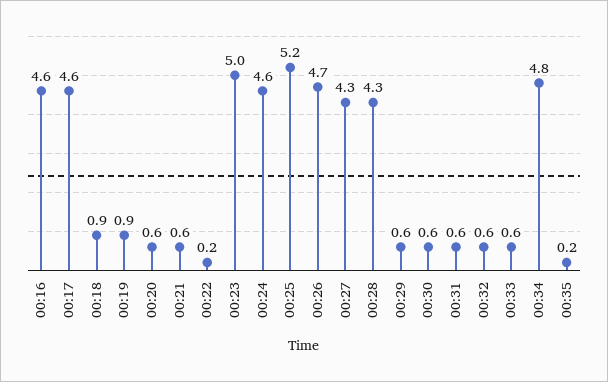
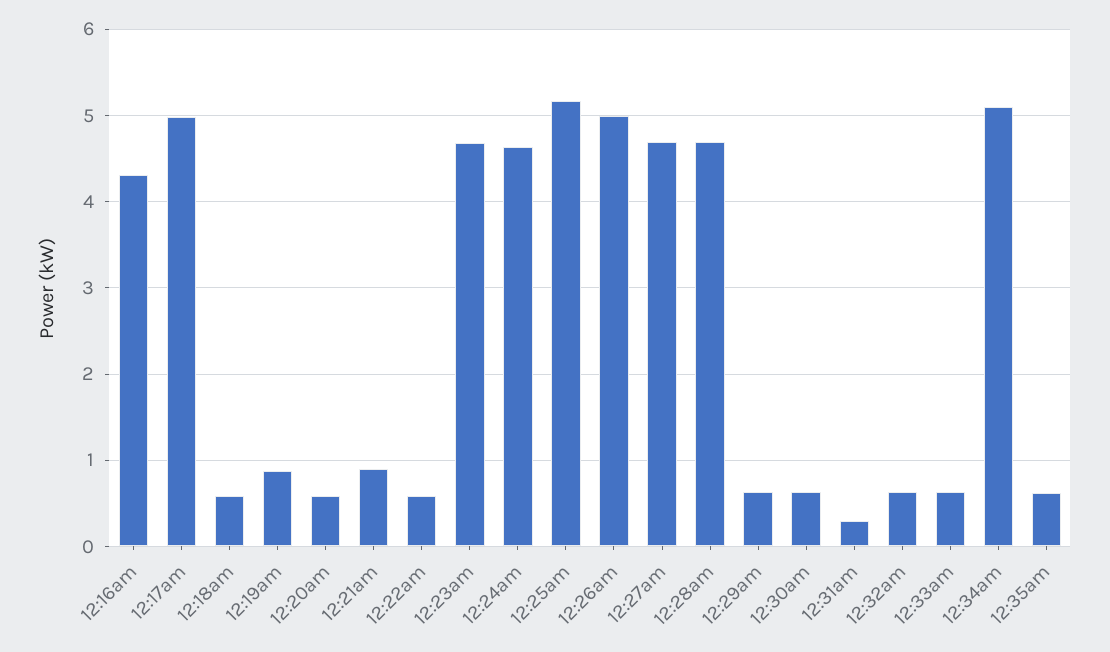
00:16: 4.6 -> 4.3
00:17: 4.6 -> 5
00:18: 0.9 -> 0.6
00:21: 0.6 -> 0.9
00:22: 0.2 -> 0.6
00:23: 5 -> 4.7
00:26: 4.7 -> 5
00:27: 4.3 -> 4.7
00:28: 4.3 -> 4.7
00:31: 0.6 -> 0.3
00:34: 4.8 -> 5.1
00:35: 0.2 -> 0.6

